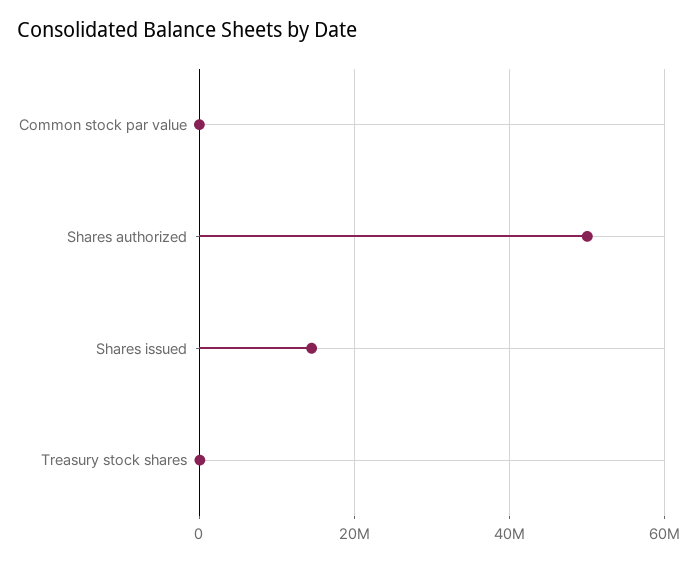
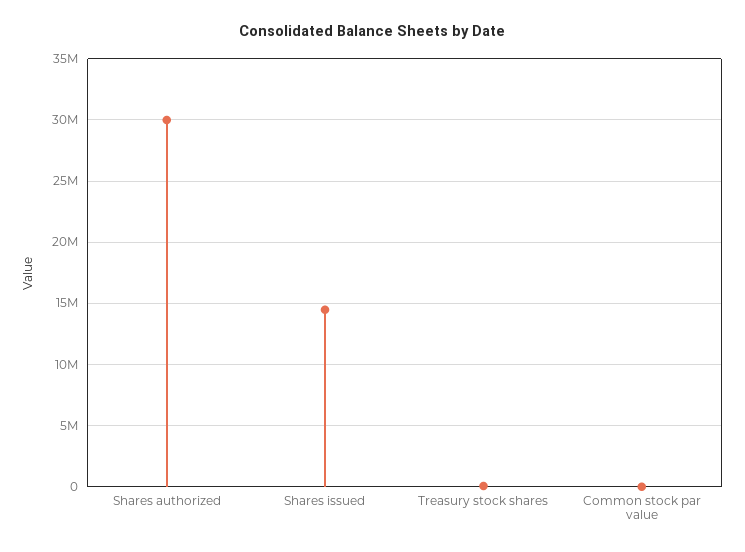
Shares authorized: 50000000 -> 30000000

